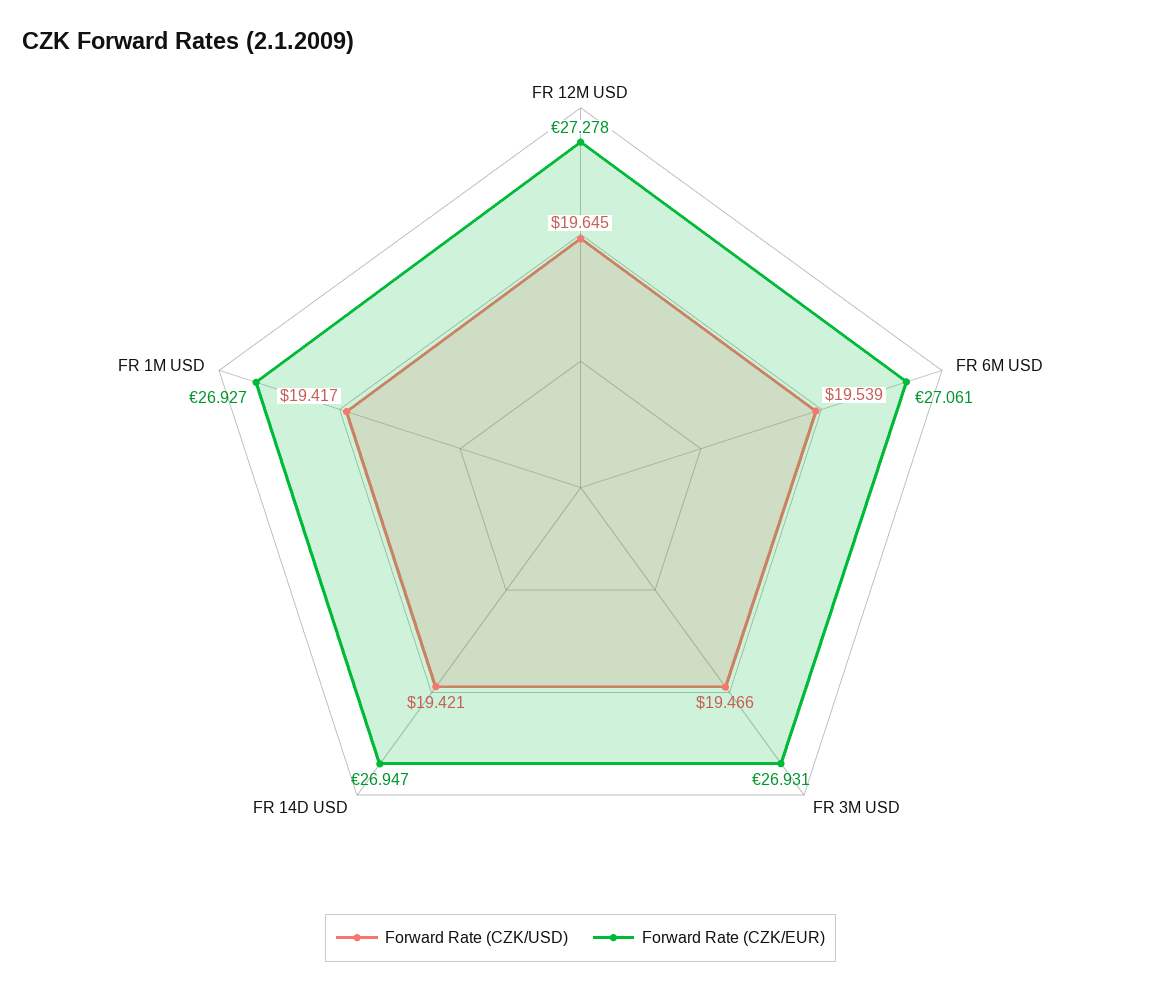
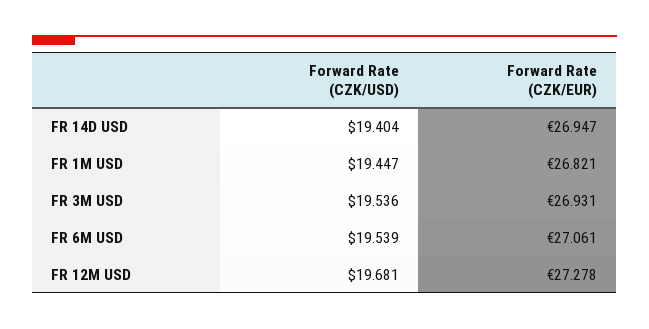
Forward Rate (CZK/USD), FR 12M USD: 19.645 -> 19.681
Forward Rate (CZK/USD), FR 3M USD: 19.466 -> 19.536
Forward Rate (CZK/USD), FR 14D USD: 19.421 -> 19.404
Forward Rate (CZK/USD), FR 1M USD: 19.417 -> 19.447
Forward Rate (CZK/EUR), FR 1M USD: 26.927 -> 26.821

